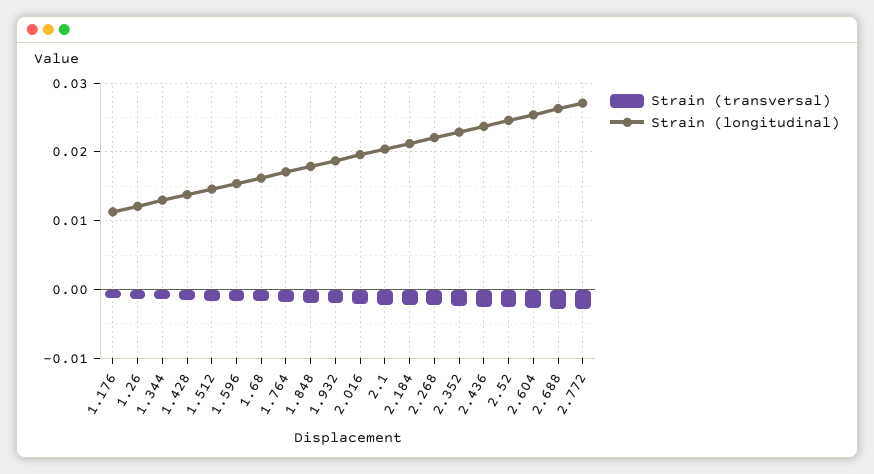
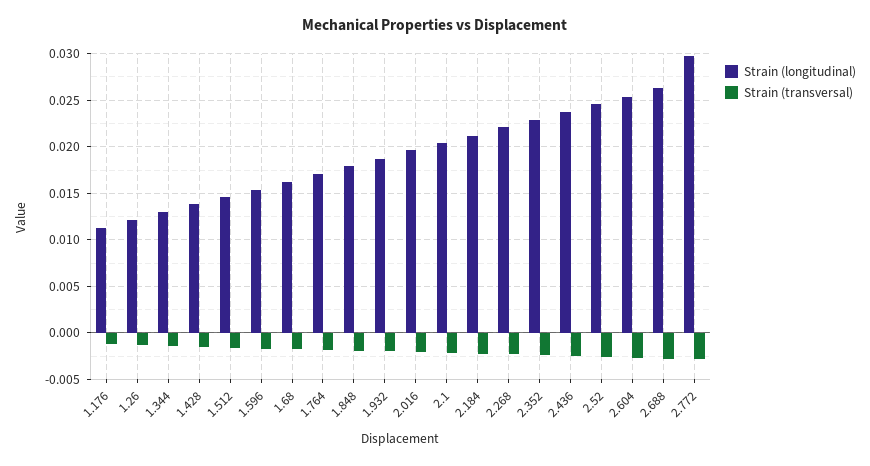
Strain (longitudinal), 2.772: 0.027 -> 0.03

